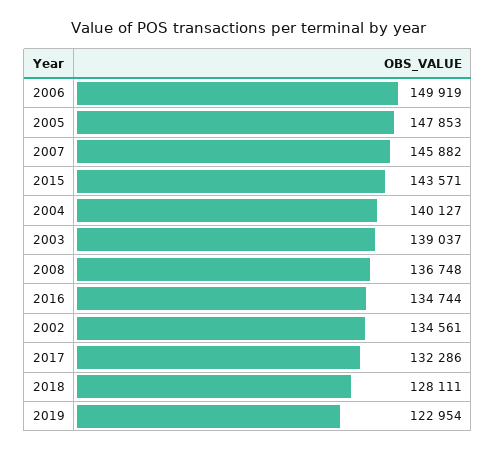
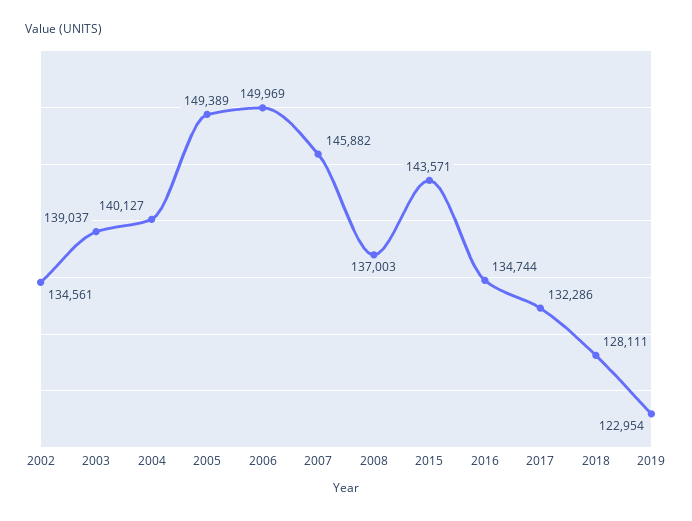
2006: 149919 -> 149969
2005: 147853 -> 149389
2008: 136748 -> 137003

